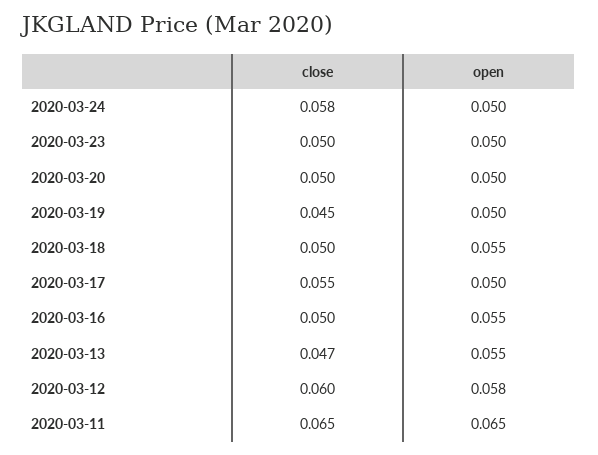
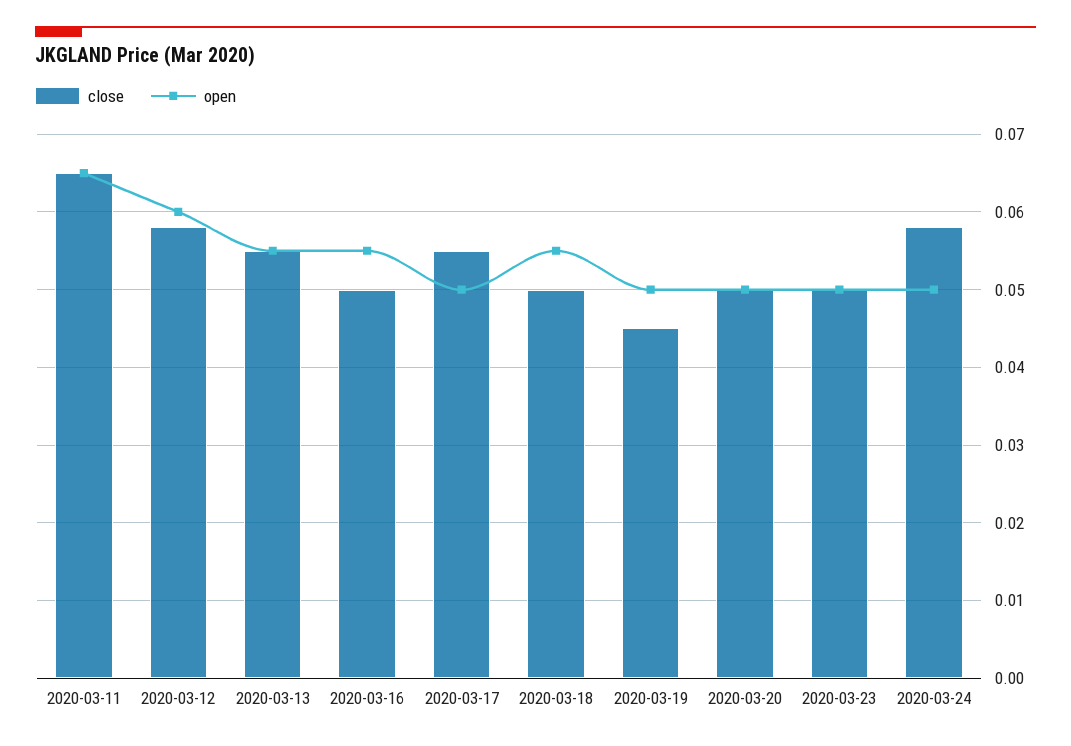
close, 2020-03-13: 0.047 -> 0.055
close, 2020-03-12: 0.06 -> 0.058
open, 2020-03-12: 0.058 -> 0.06

